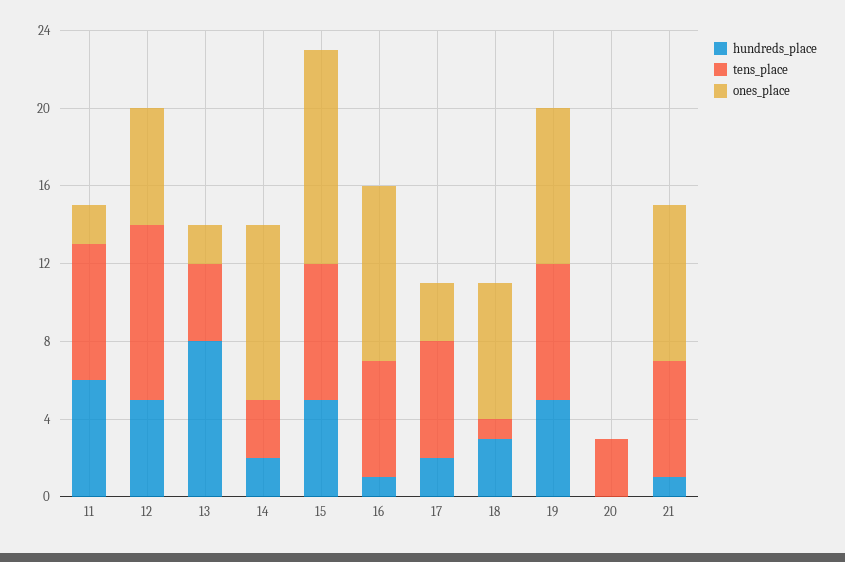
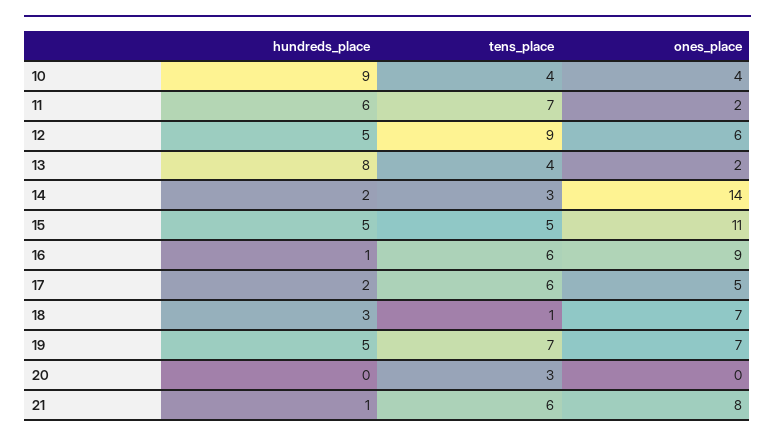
ones_place, 14: 9 -> 14
tens_place, 15: 7 -> 5
ones_place, 17: 3 -> 5
ones_place, 19: 8 -> 7
hundreds_place, 10: none -> 9
tens_place, 10: none -> 4
ones_place, 10: none -> 4

